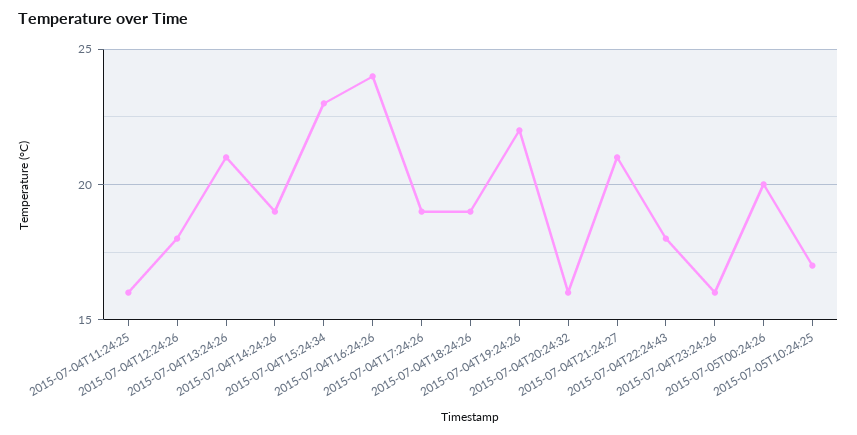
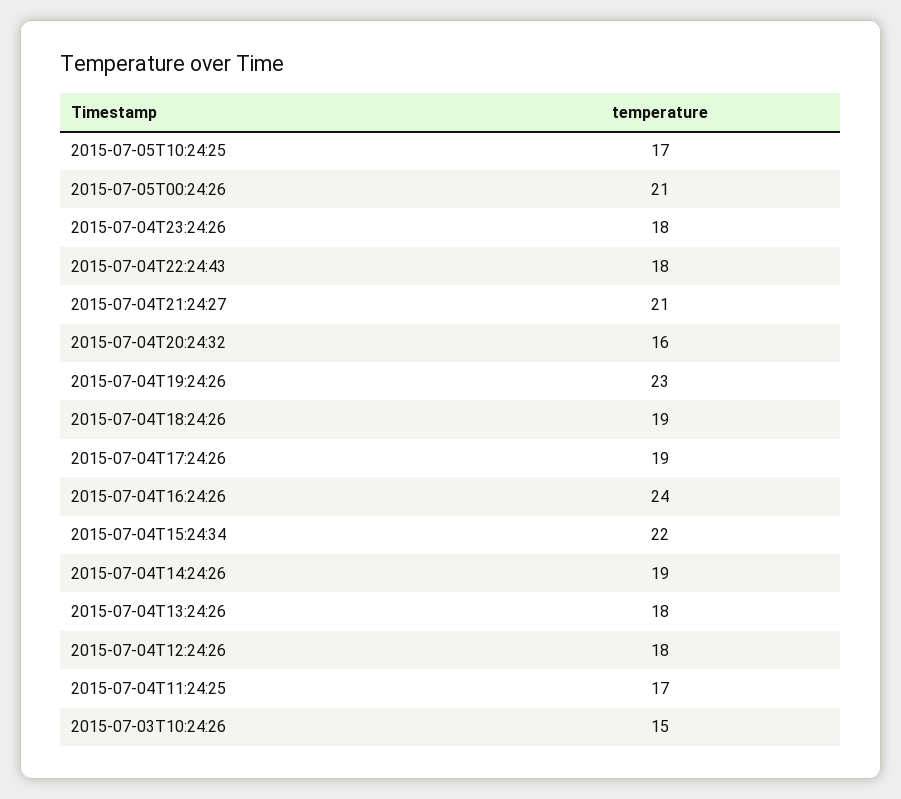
2015-07-04T11:24:25: 16 -> 17
2015-07-04T13:24:26: 21 -> 18
2015-07-04T15:24:34: 23 -> 22
2015-07-04T19:24:26: 22 -> 23
2015-07-04T23:24:26: 16 -> 18
2015-07-05T00:24:26: 20 -> 21
2015-07-03T10:24:26: none -> 15

